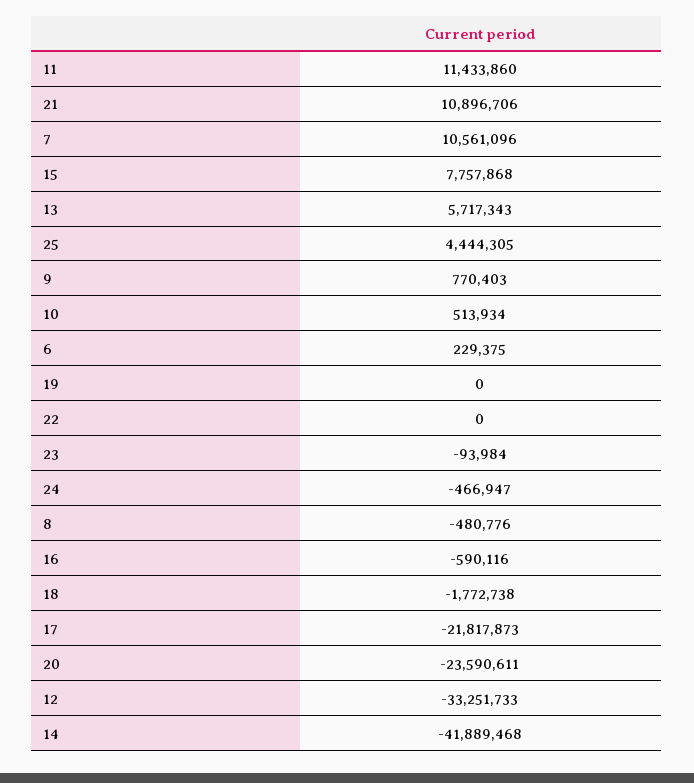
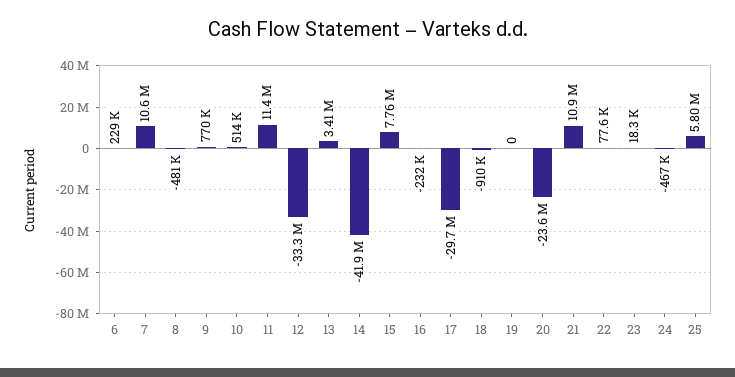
13: 5717343 -> 3410000
25: 4444305 -> 5800000
22: 0 -> 77600
23: -93984 -> 18300
16: -590116 -> -232000
18: -1772738 -> -910000
17: -21817873 -> -29700000

